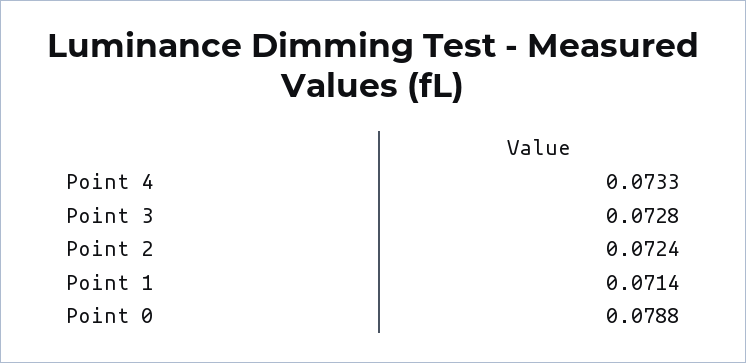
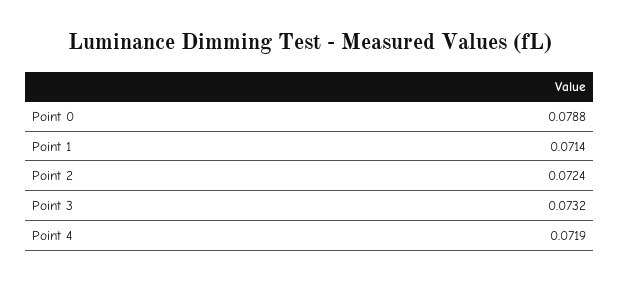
Point 4: 0.0733 -> 0.0719
Point 3: 0.0728 -> 0.0732

